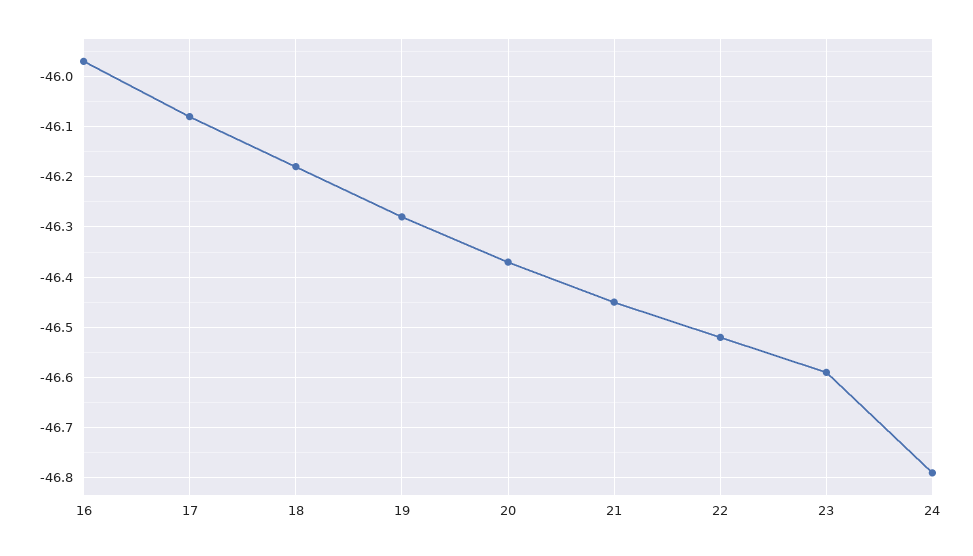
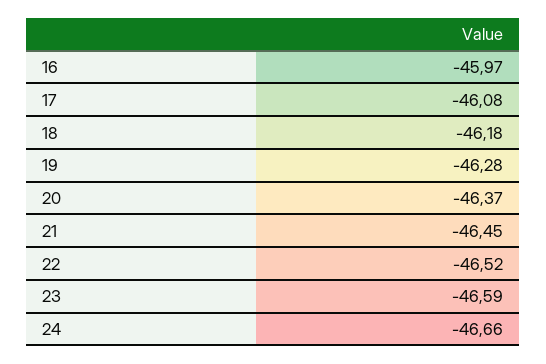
24: -46.8 -> -46.66

